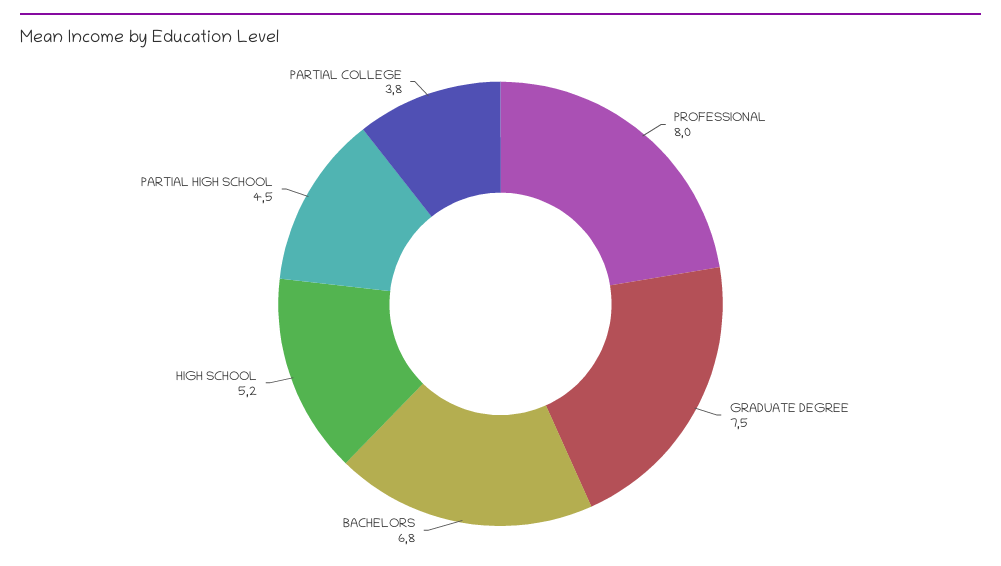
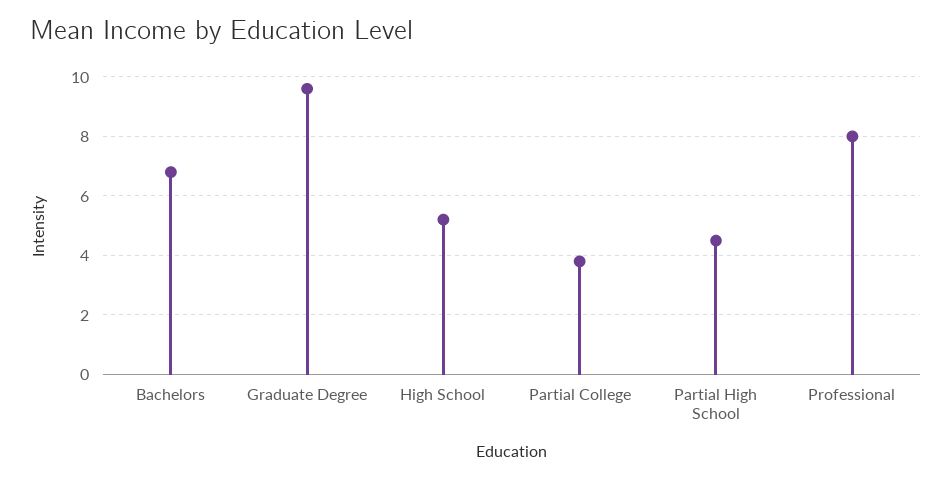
GRADUATE DEGREE: 7.5 -> 9.5

